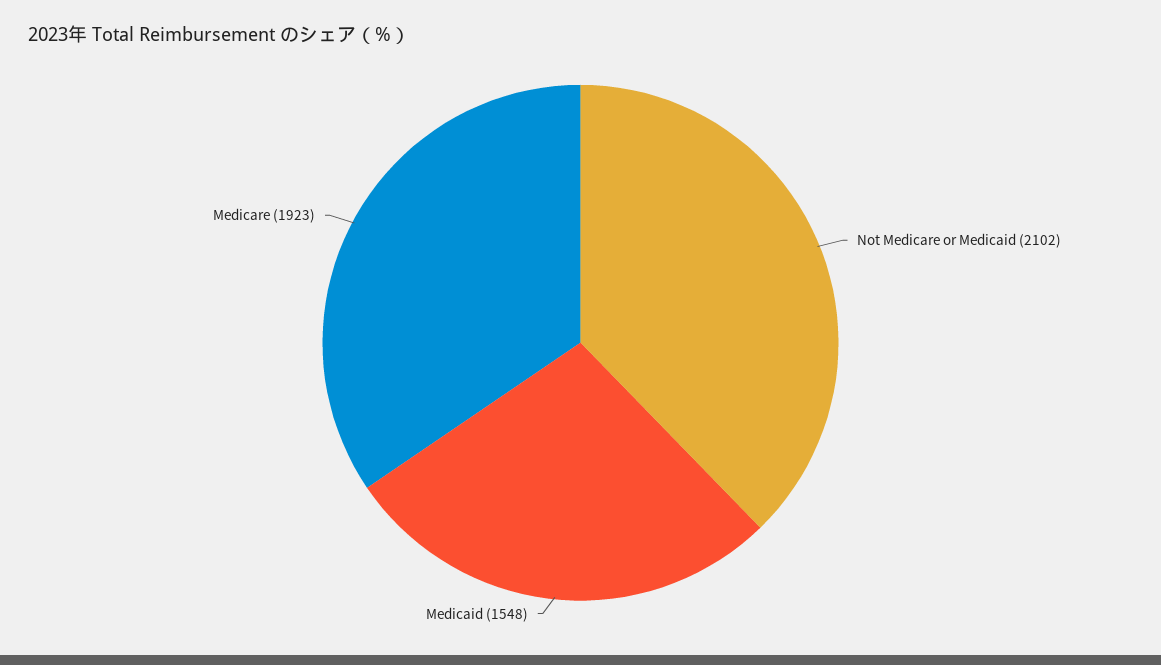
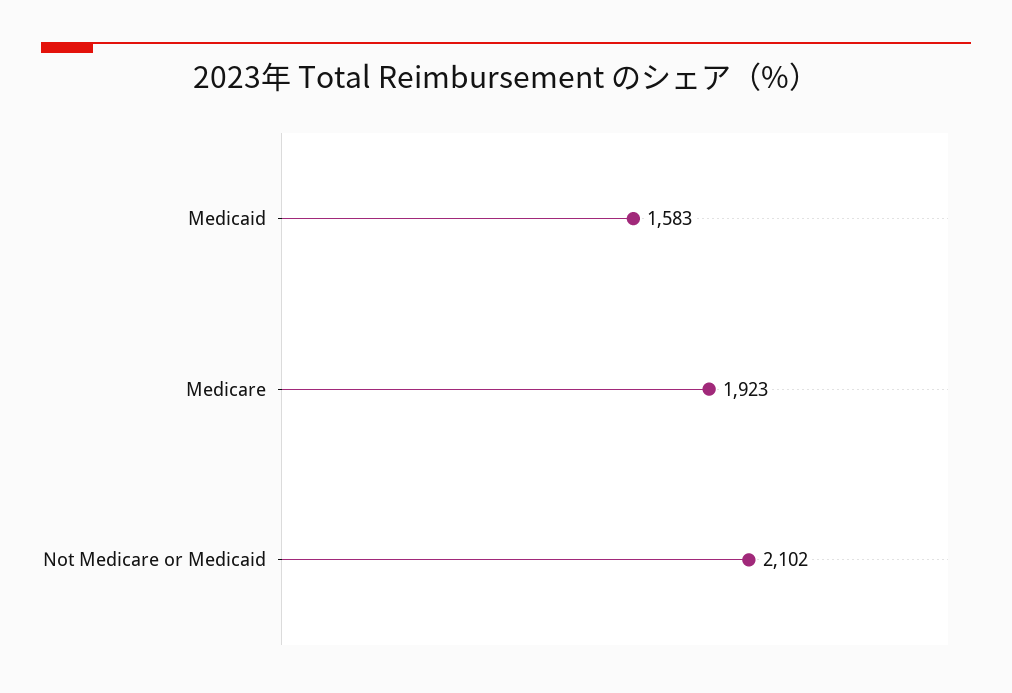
Medicaid: 1548 -> 1583

